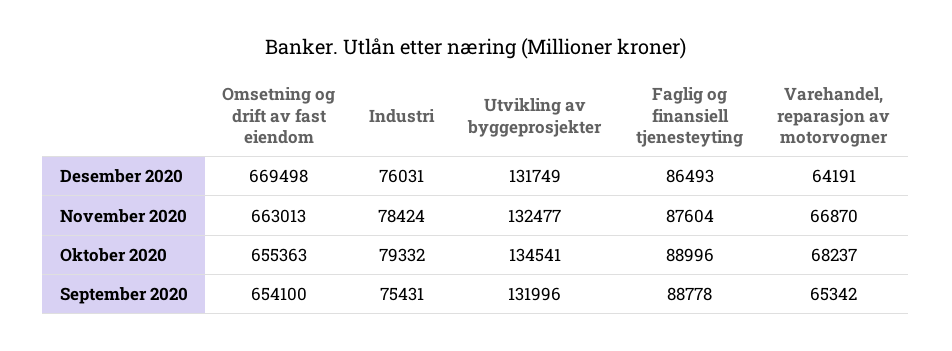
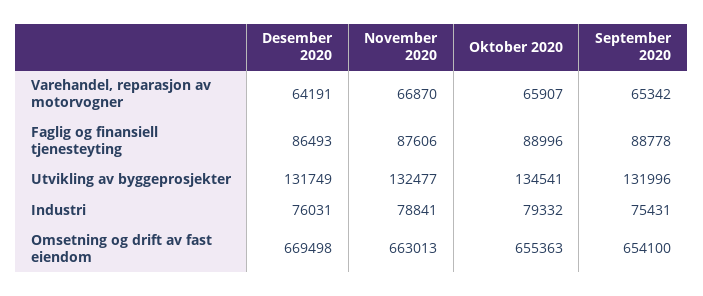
Industri, November 2020: 78424 -> 78841
Faglig og finansiell tjenesteyting, November 2020: 87604 -> 87606
Varehandel, reparasjon av motorvogner, Oktober 2020: 68237 -> 65907

